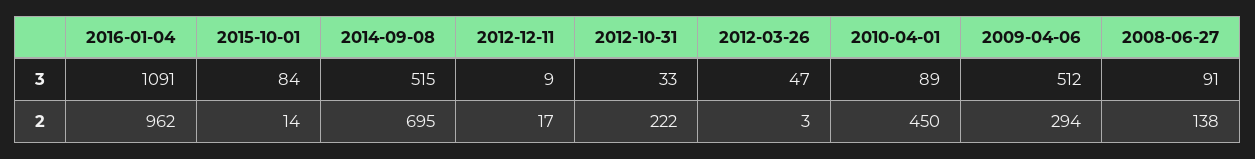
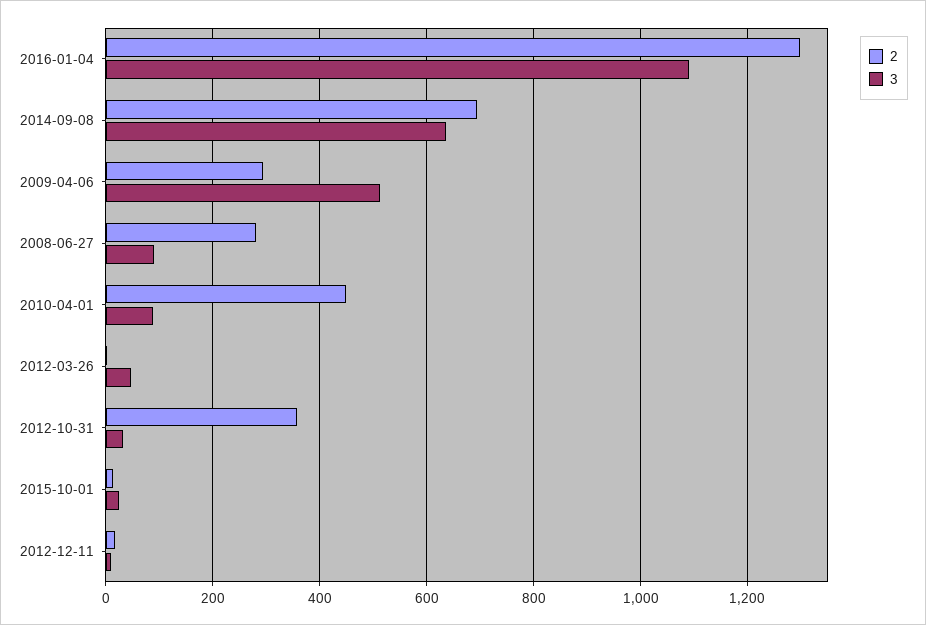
3, 2015-10-01: 84 -> 20
3, 2014-09-08: 515 -> 640
2, 2016-01-04: 962 -> 1300
2, 2012-10-31: 222 -> 360
2, 2008-06-27: 138 -> 280

